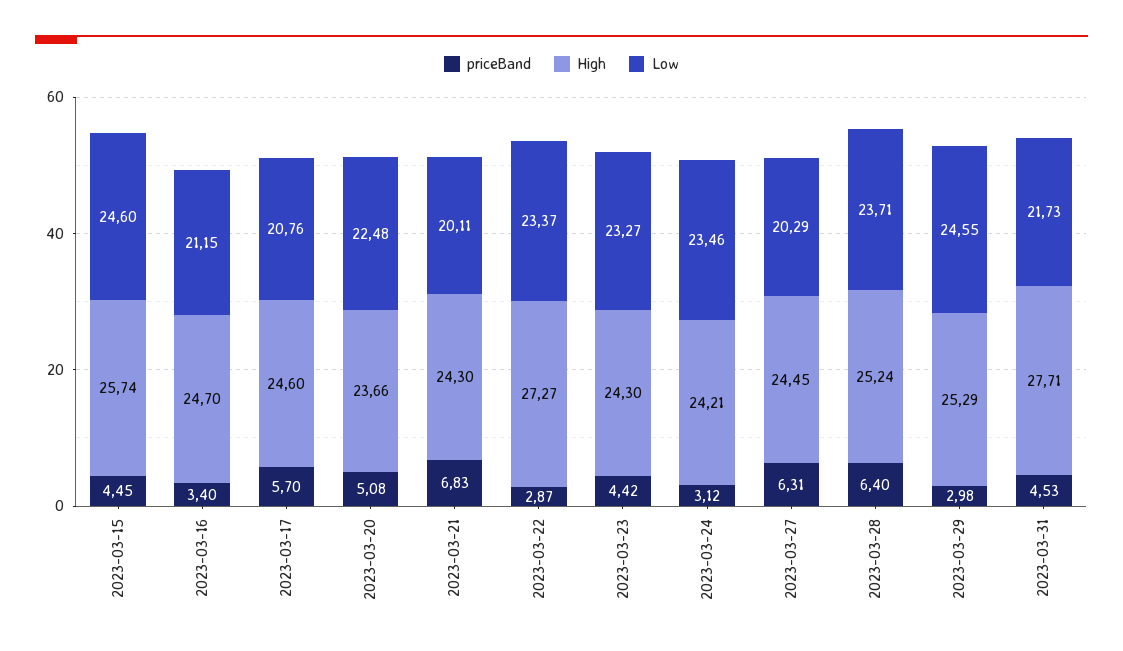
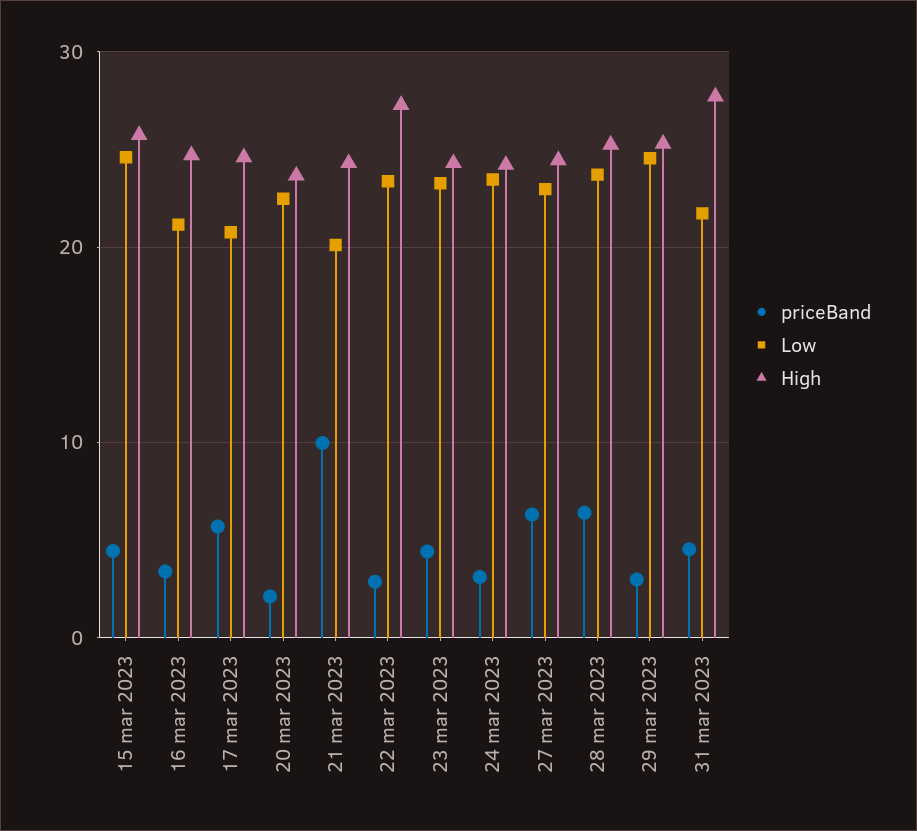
priceBand, 2023-03-20: 5.08 -> 2
priceBand, 2023-03-21: 6.83 -> 10
Low, 2023-03-27: 20.29 -> 23

